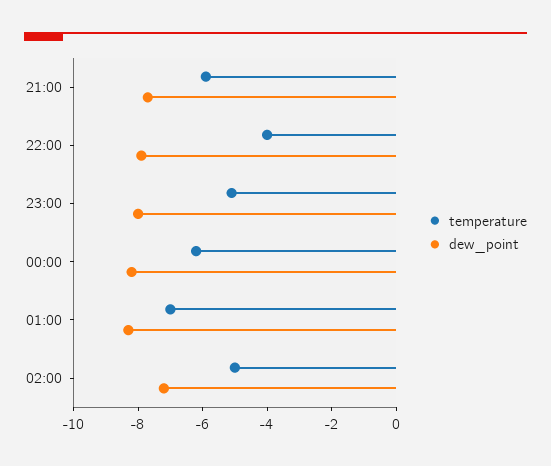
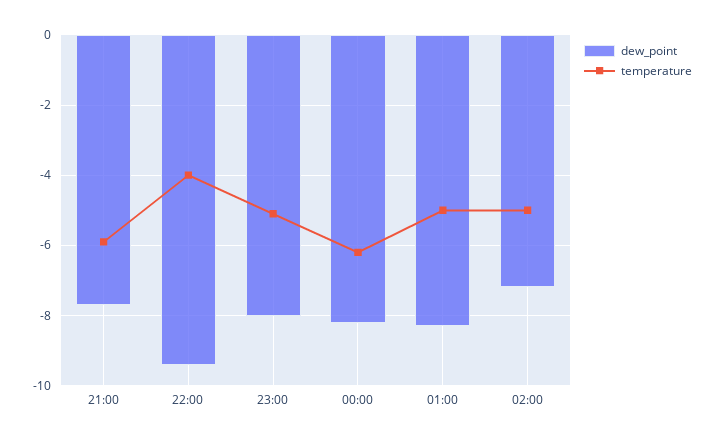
dew_point, 22:00: -8 -> -9.5
temperature, 01:00: -7 -> -5

